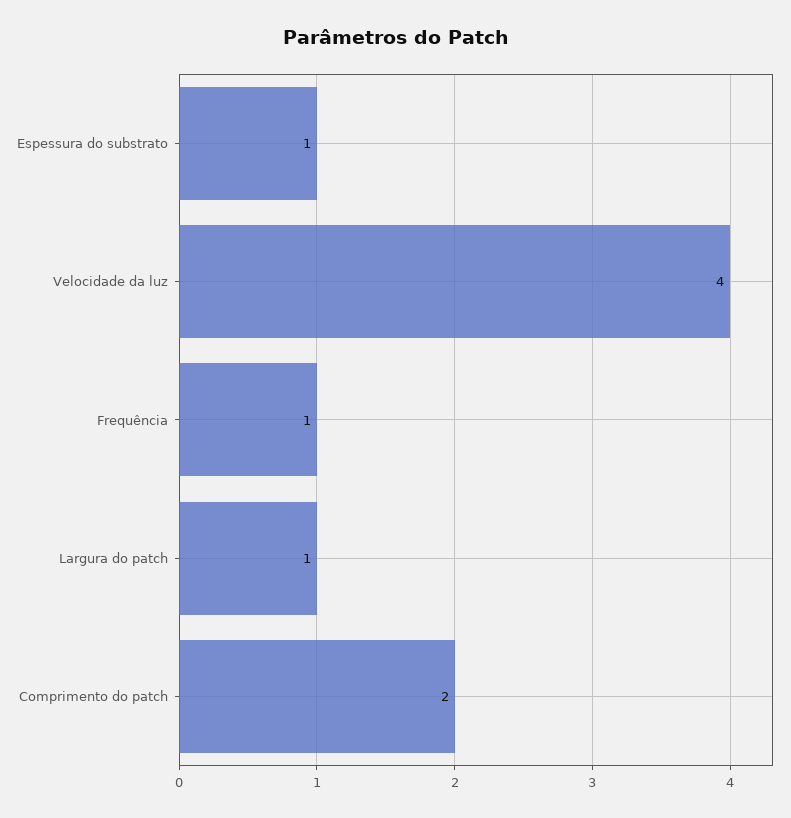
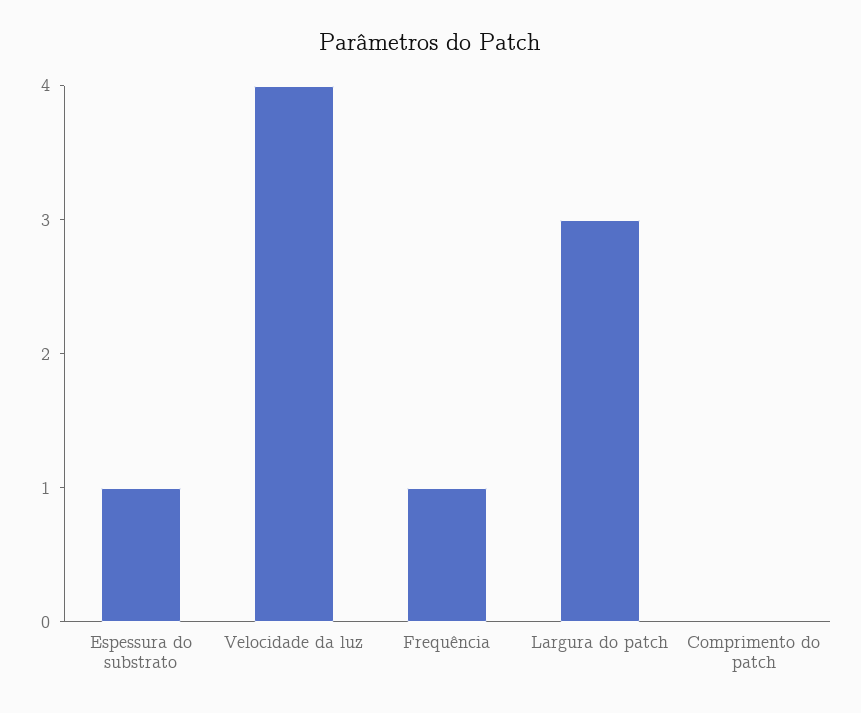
Largura do patch: 1 -> 3
Comprimento do patch: 2 -> 0

